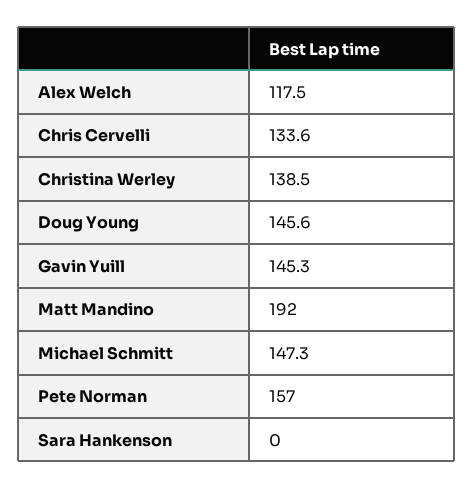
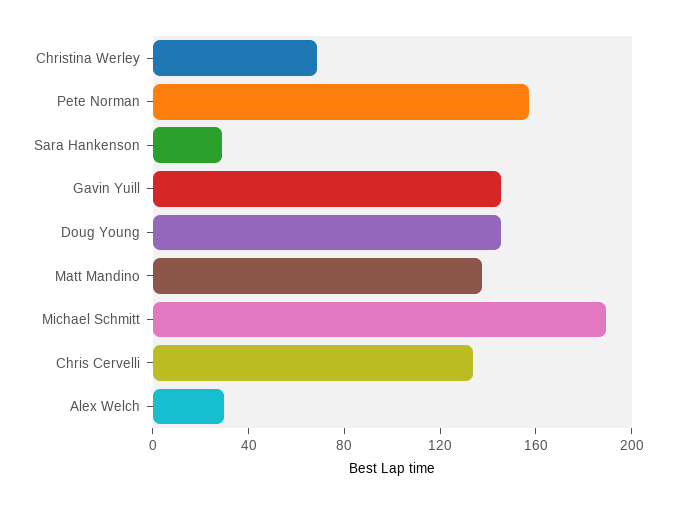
Alex Welch: 117.5 -> 30
Christina Werley: 138.5 -> 70
Matt Mandino: 192 -> 140
Michael Schmitt: 147.3 -> 190
Sara Hankenson: 0 -> 30

